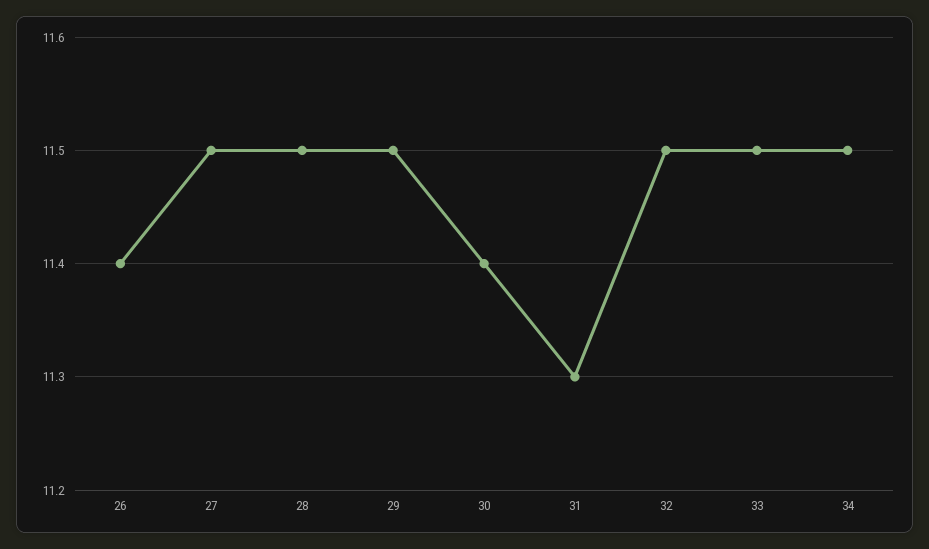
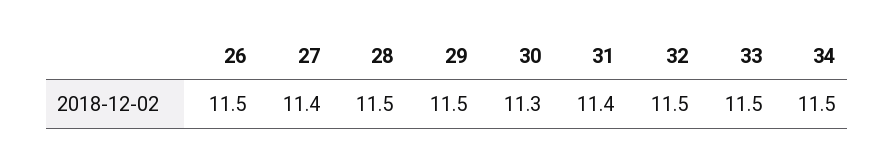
26: 11.4 -> 11.5
27: 11.5 -> 11.4
30: 11.4 -> 11.3
31: 11.3 -> 11.4

